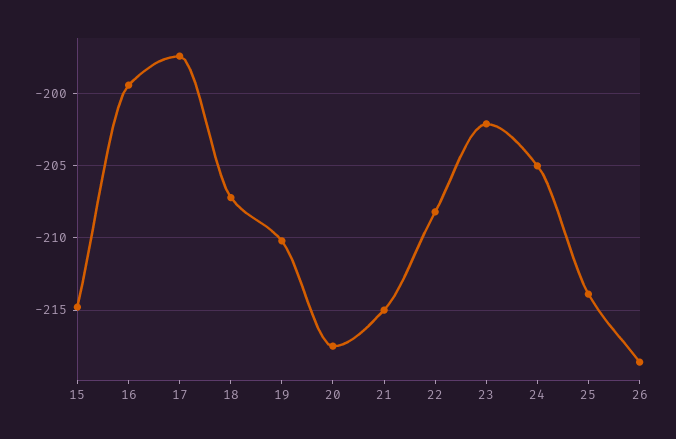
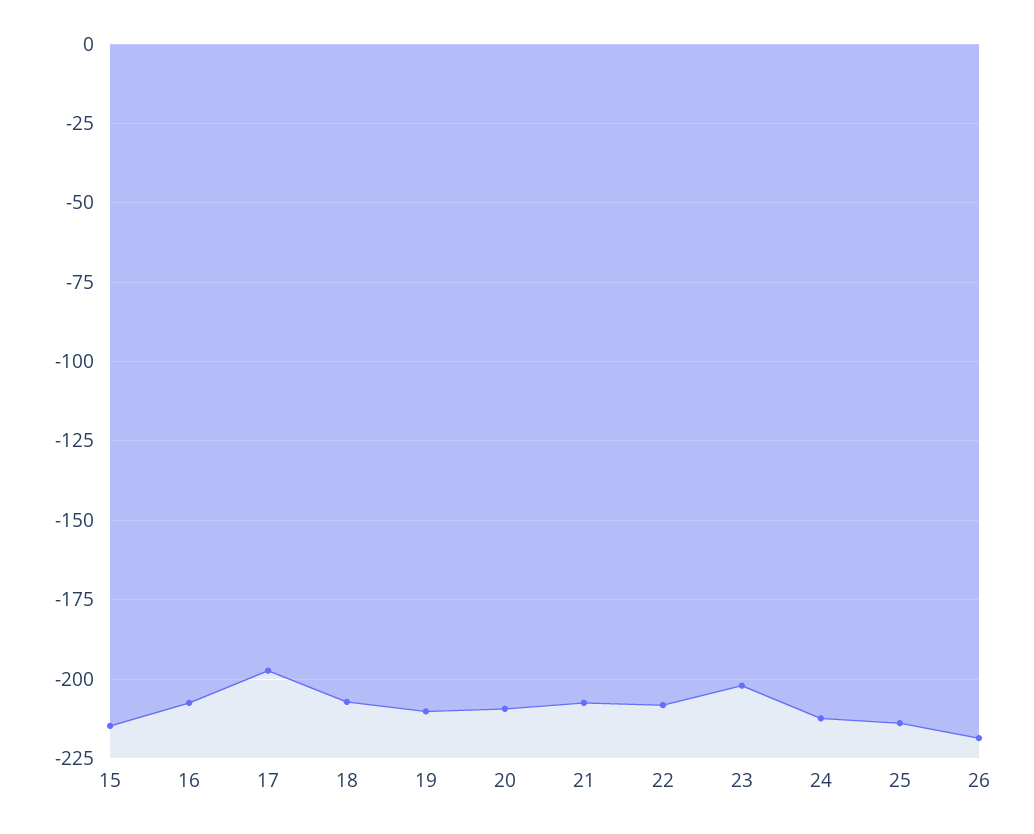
16: -199.5 -> -207.5
20: -217.5 -> -210
21: -215 -> -207.5
24: -205 -> -212.5

